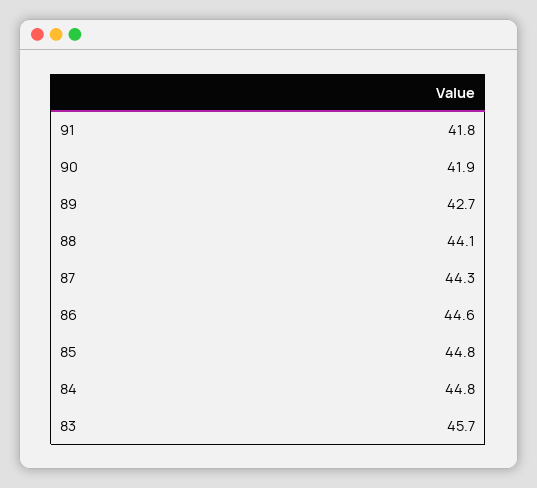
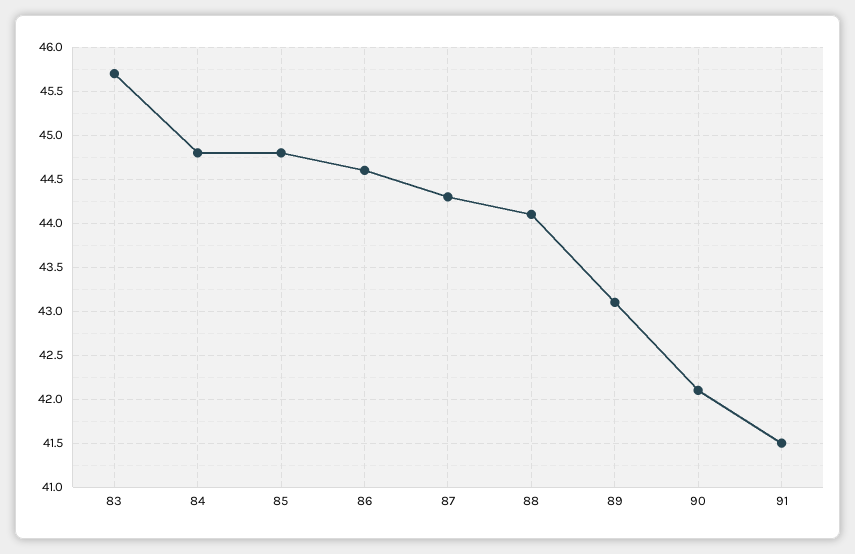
91: 41.8 -> 41.5
90: 41.9 -> 42.1
89: 42.7 -> 43.1

